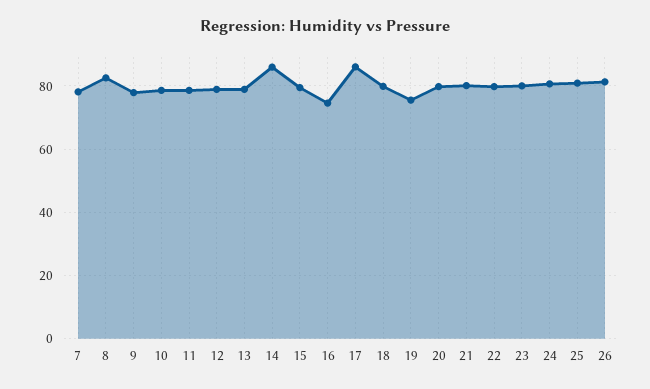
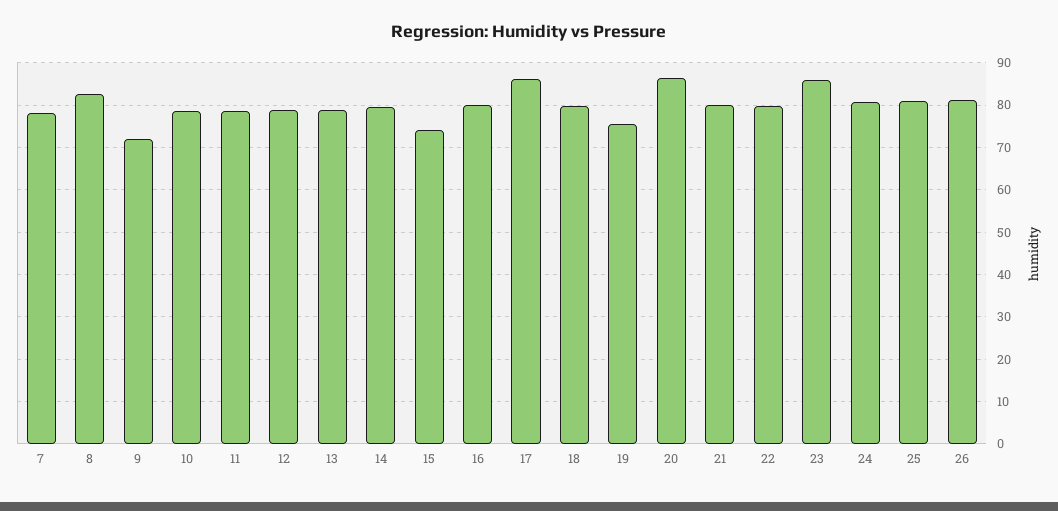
9: 78 -> 72
14: 86 -> 80
15: 80 -> 74
16: 74 -> 80
20: 80 -> 86
23: 80 -> 86

